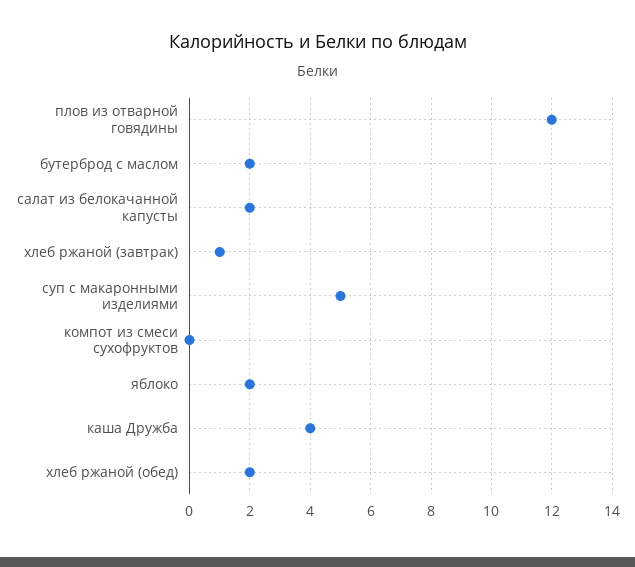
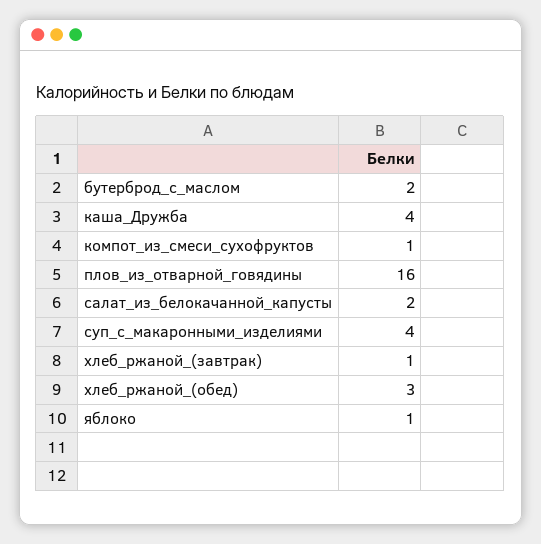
плов из отварной говядины: 12 -> 16
суп с макаронными изделиями: 5 -> 4
компот из смеси сухофруктов: 0 -> 1
яблоко: 2 -> 1
хлеб ржаной (обед): 2 -> 3

